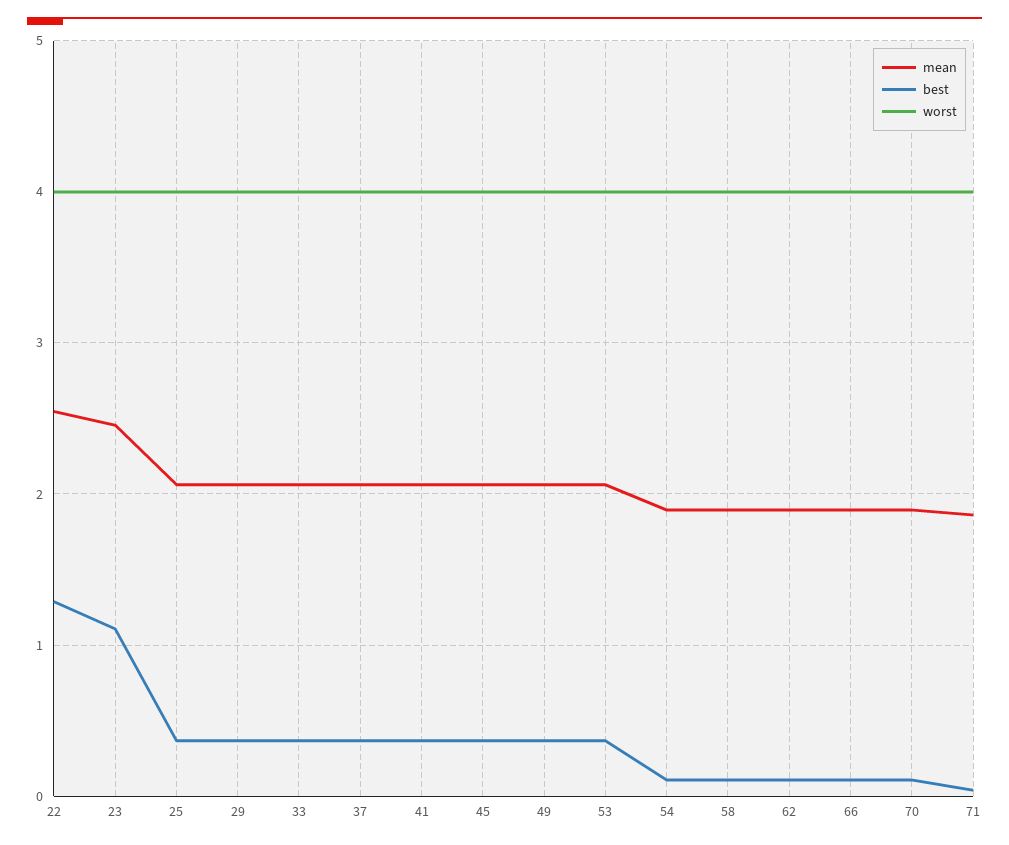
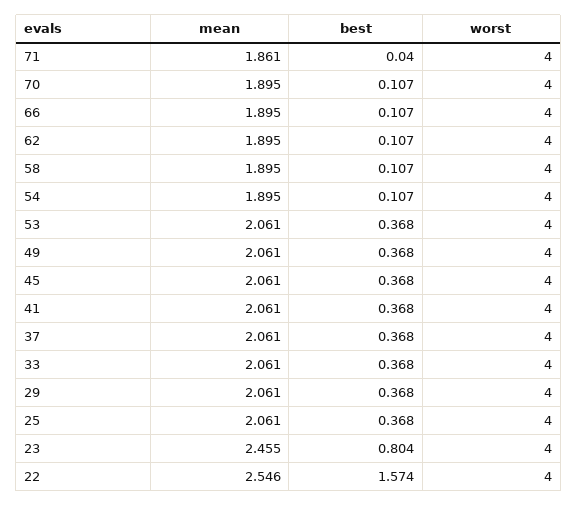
best, 22: 1.3 -> 1.574
best, 23: 1.1 -> 0.804

